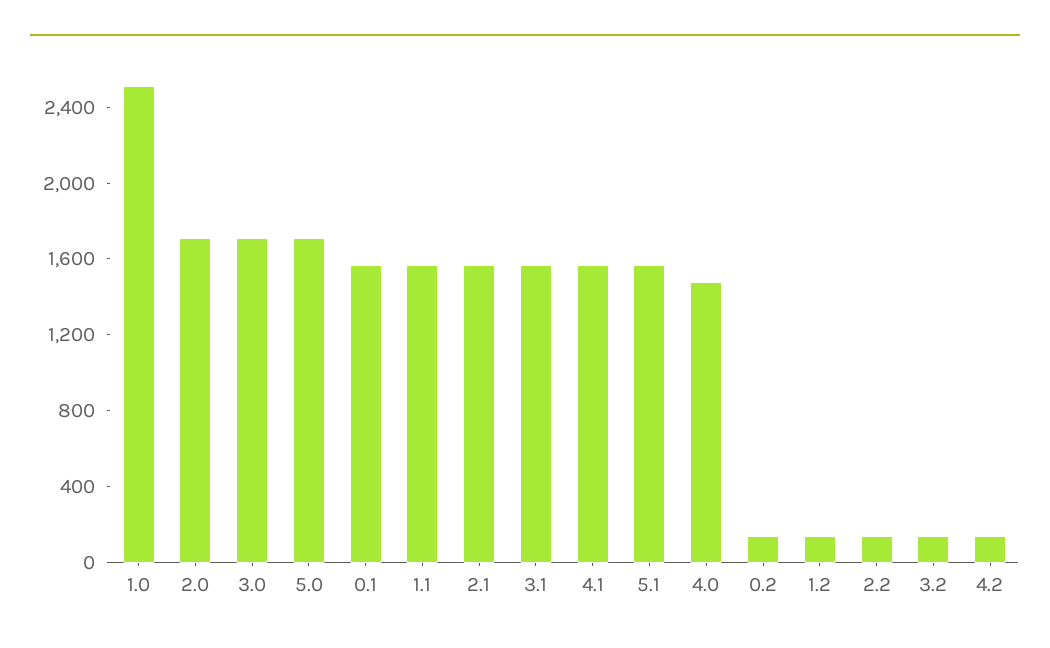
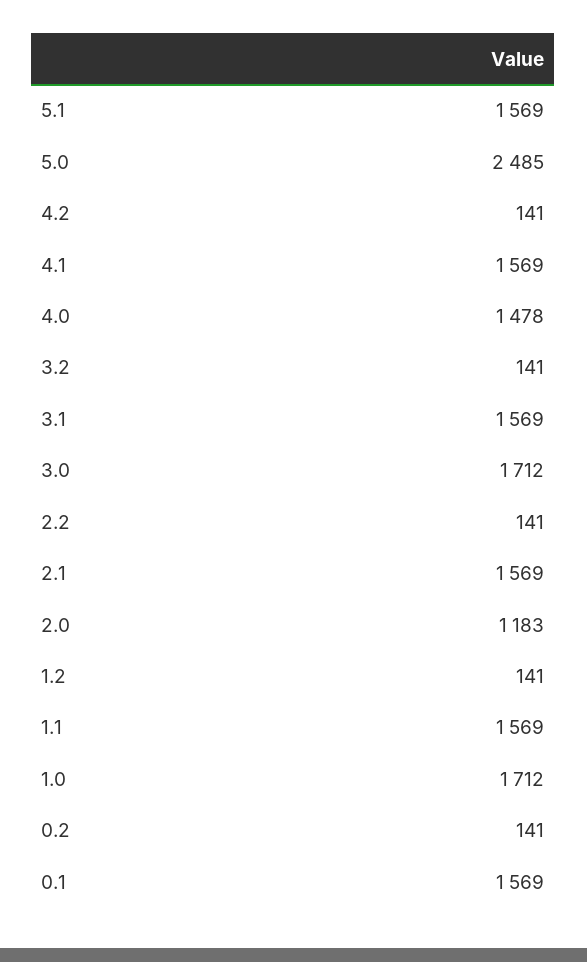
1.0: 2500 -> 1712
2.0: 1700 -> 1183
5.0: 1700 -> 2485

